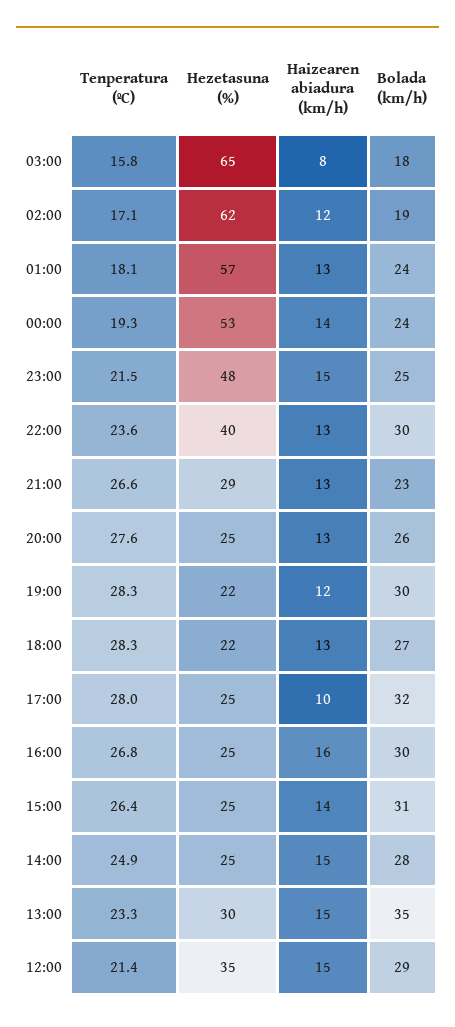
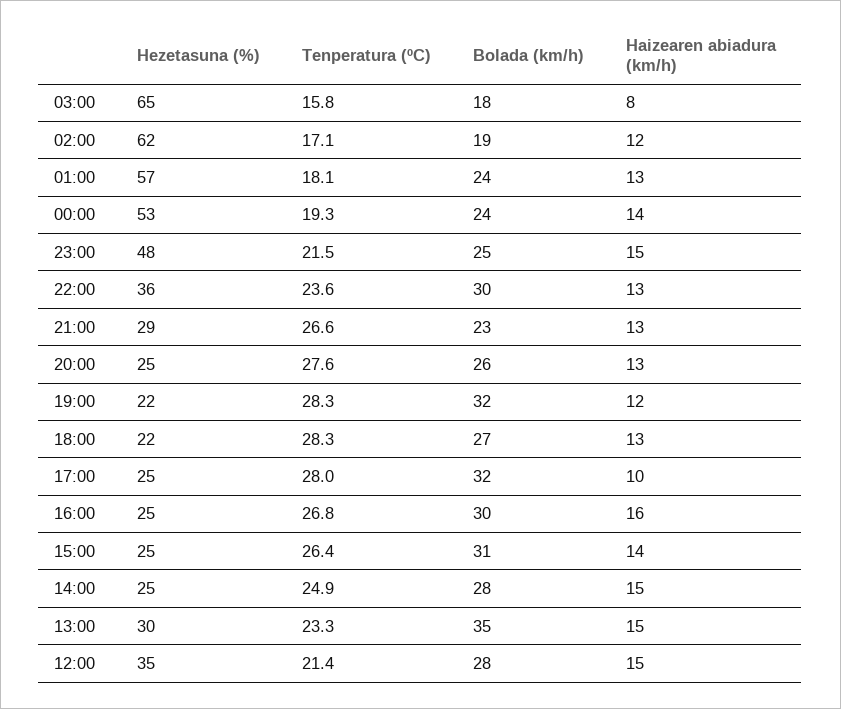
Hezetasuna (%), 22:00: 40 -> 36
Bolada (km/h), 19:00: 30 -> 32
Bolada (km/h), 12:00: 29 -> 28

